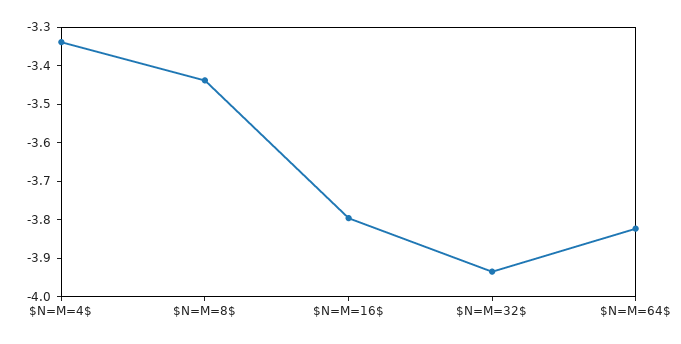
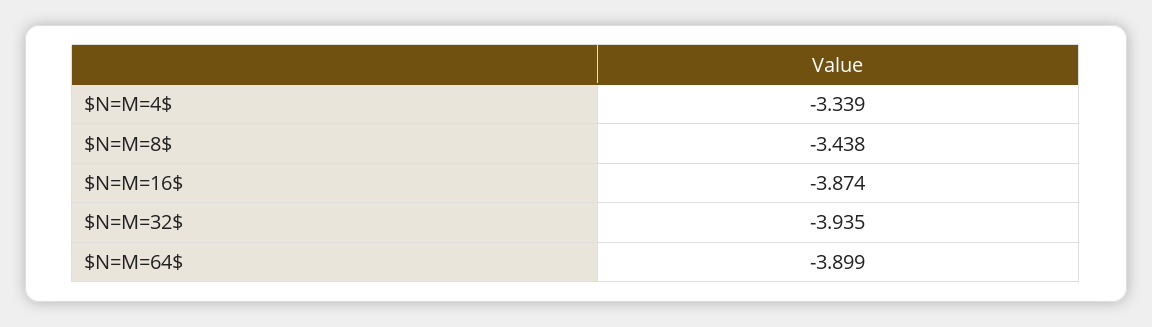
$N=M=16$: -3.8 -> -3.874
$N=M=64$: -3.825 -> -3.899

